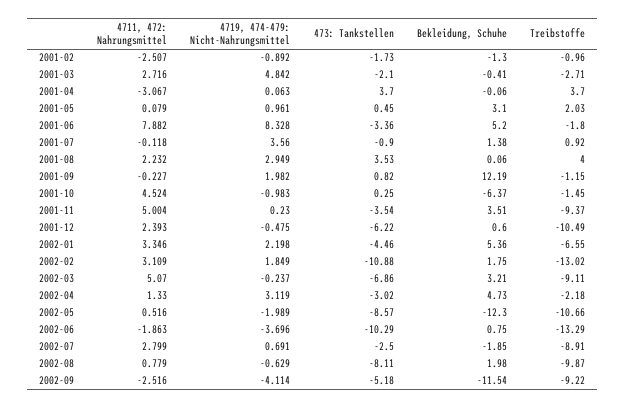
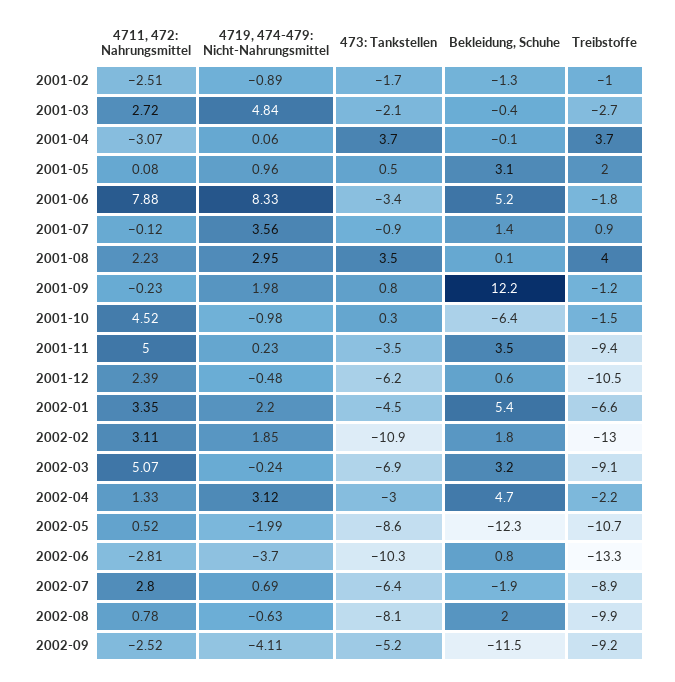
4711, 472: Nahrungsmittel, 2002-06: -1.863 -> -2.81
473: Tankstellen, 2002-07: -2.5 -> -6.4

